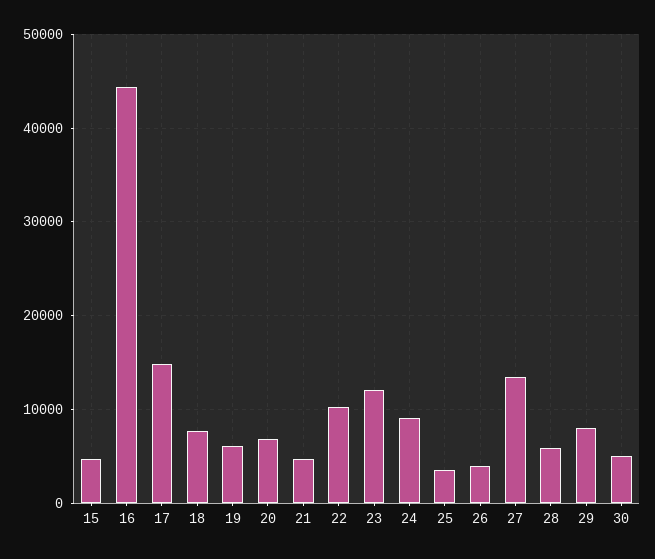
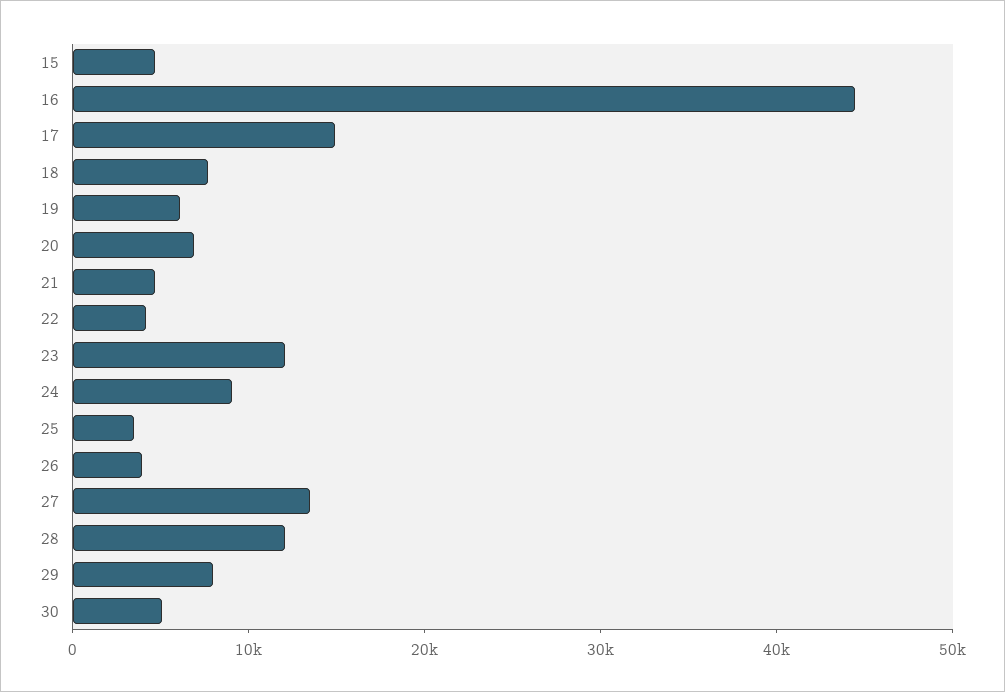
22: 10000 -> 4000
28: 6000 -> 12000

